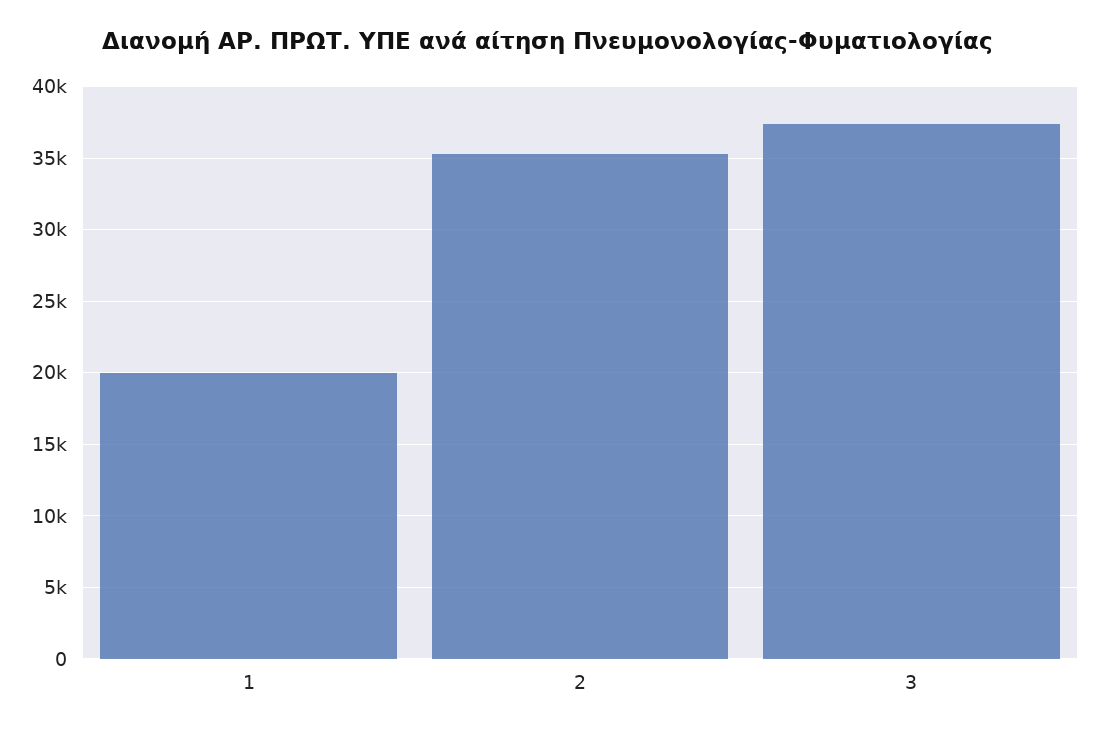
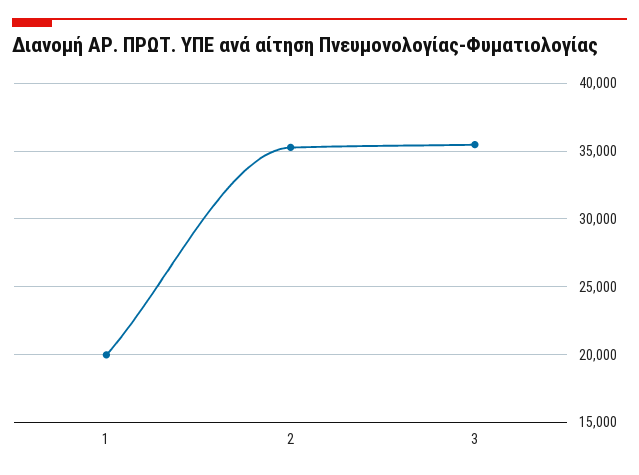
3: 37500 -> 35500

